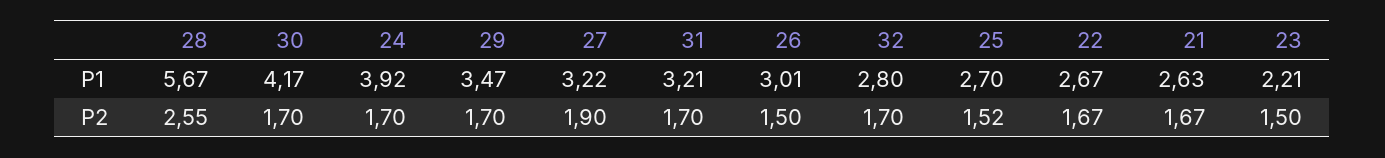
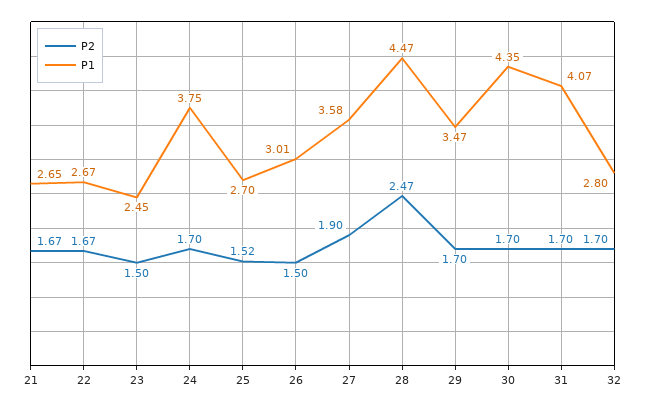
P1, 28: 5.67 -> 4.47
P1, 30: 4.17 -> 4.35
P1, 24: 3.92 -> 3.75
P1, 27: 3.22 -> 3.58
P1, 31: 3.21 -> 4.07
P1, 21: 2.63 -> 2.65
P1, 23: 2.21 -> 2.45
P2, 28: 2.55 -> 2.47

